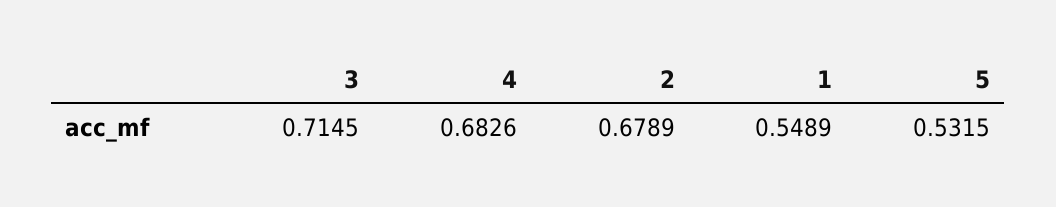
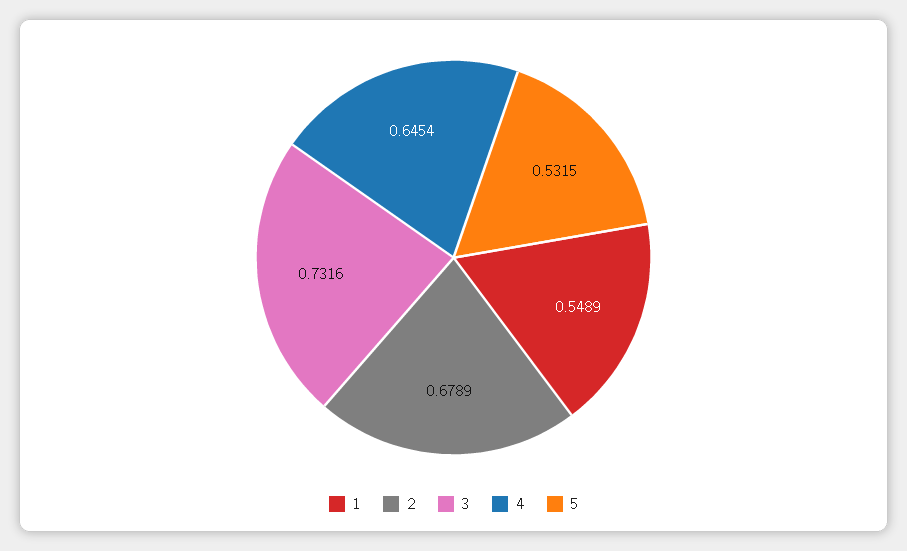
3: 0.7145 -> 0.7316
4: 0.6826 -> 0.6454

